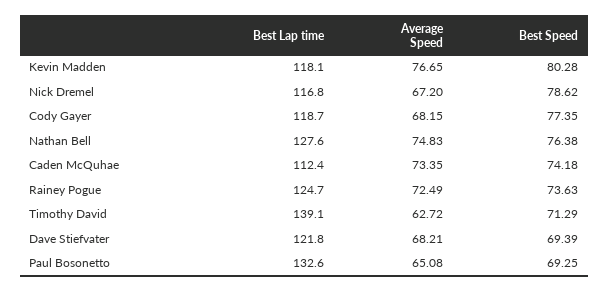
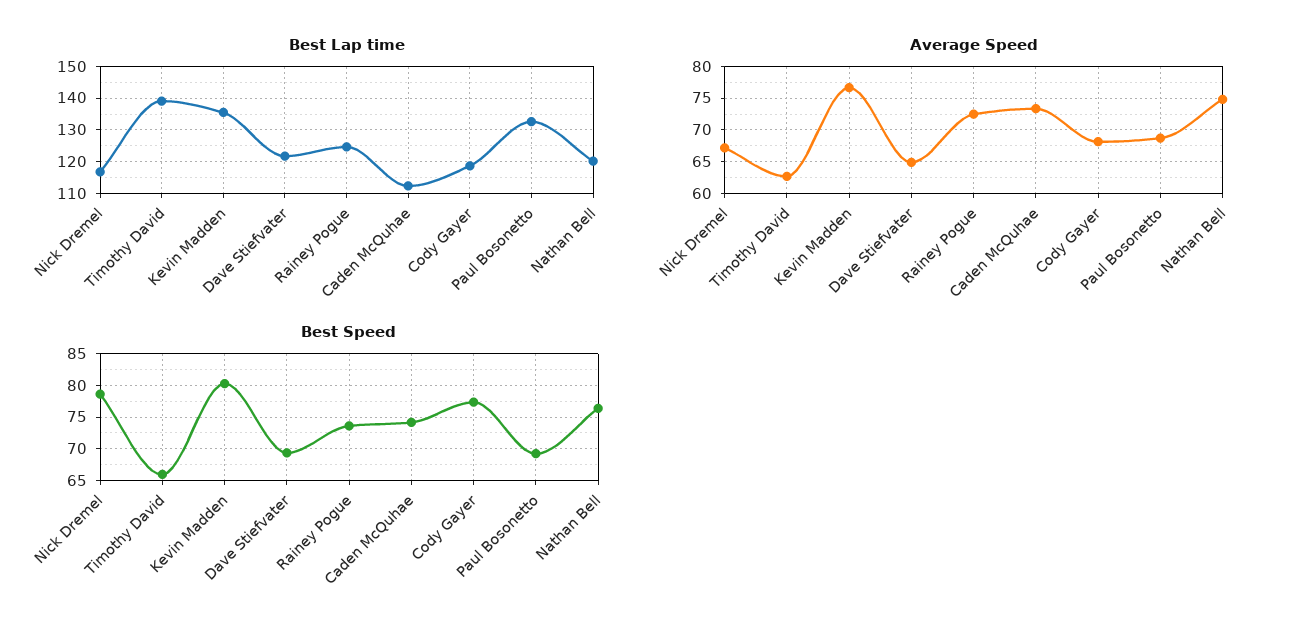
Best Lap time, Kevin Madden: 118.1 -> 136
Best Lap time, Nathan Bell: 127.6 -> 120
Best Speed, Timothy David: 71.29 -> 66
Average Speed, Dave Stiefvater: 68.21 -> 65
Average Speed, Paul Bosonetto: 65.08 -> 69

